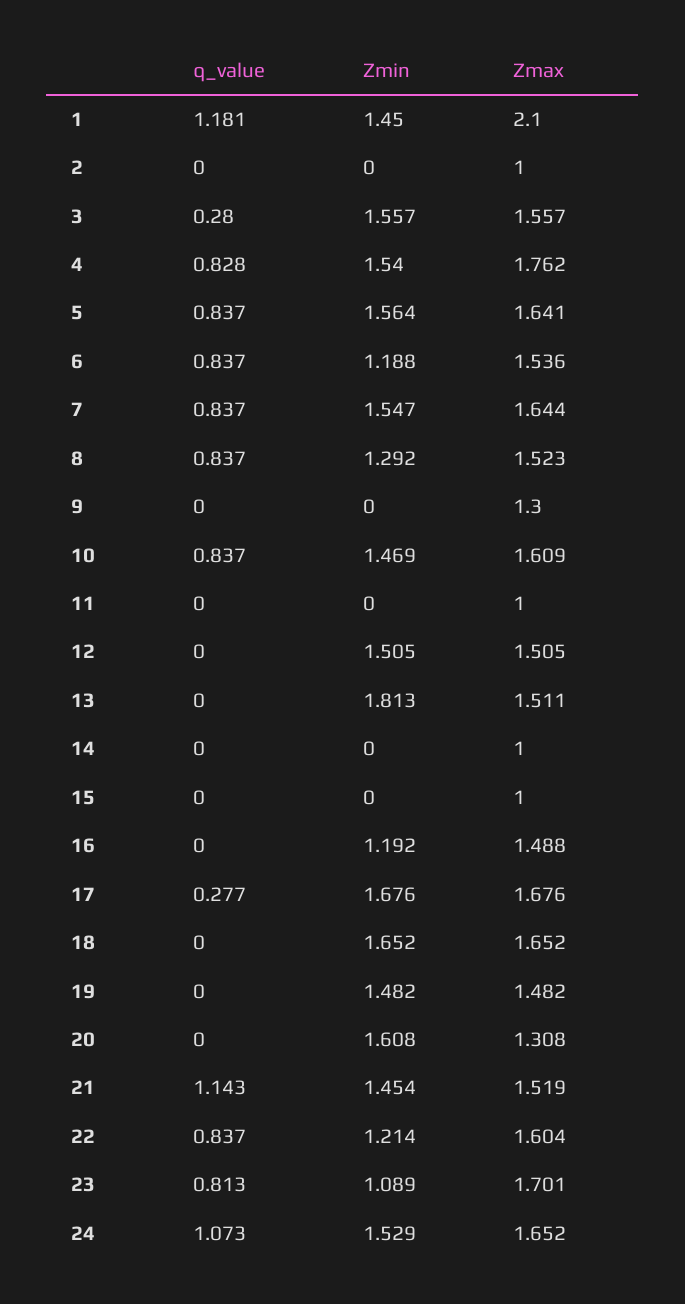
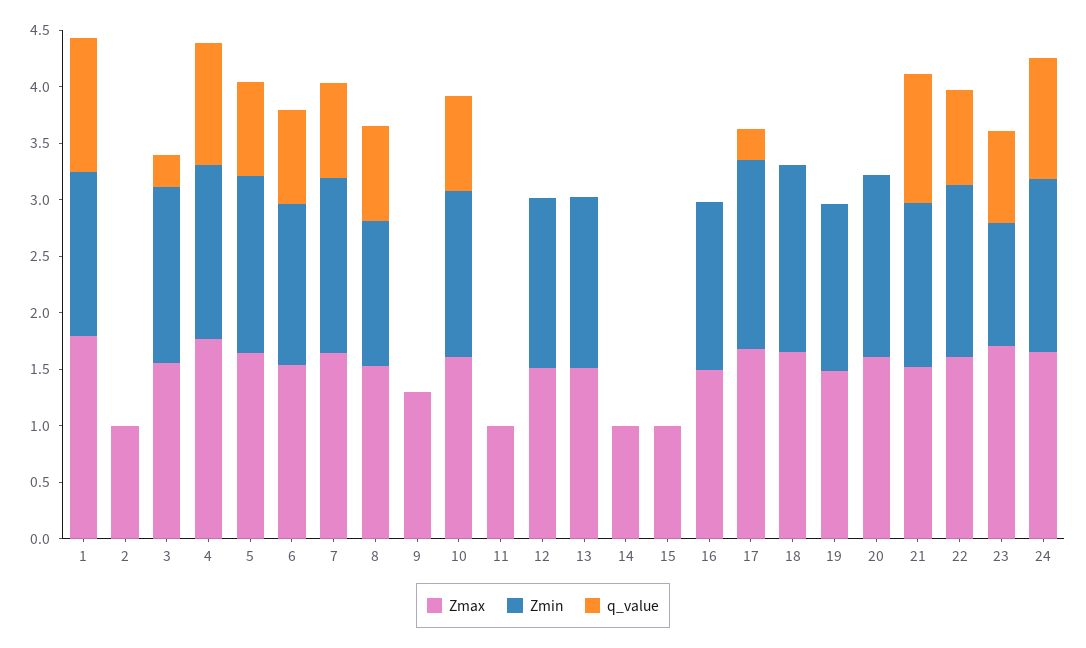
Zmax, 1: 2.1 -> 1.8
q_value, 4: 0.828 -> 1.1
Zmin, 6: 1.188 -> 1.4
Zmin, 13: 1.813 -> 1.5
Zmin, 16: 1.192 -> 1.5
Zmax, 20: 1.308 -> 1.6
Zmin, 22: 1.214 -> 1.5

